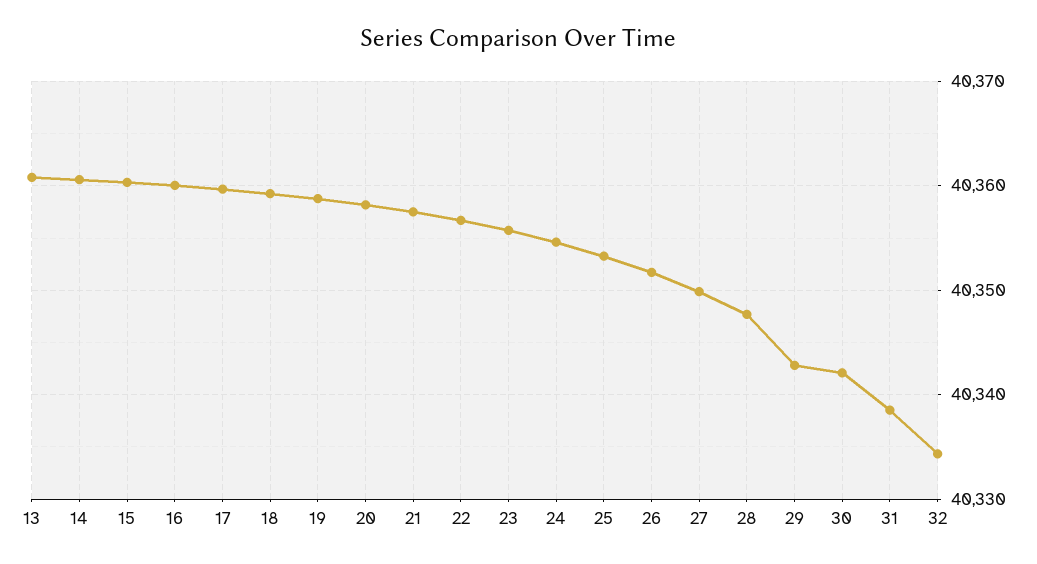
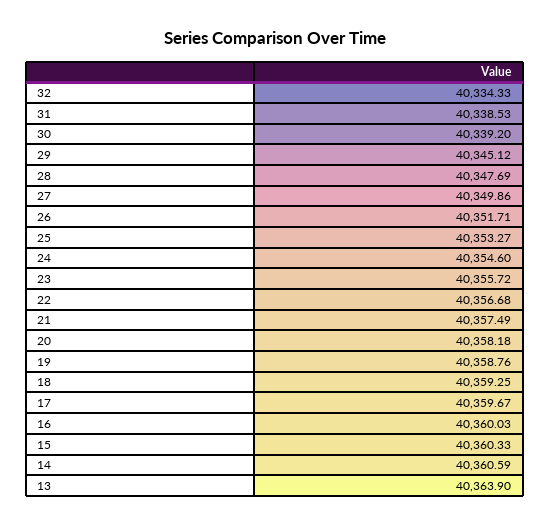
13: 40361 -> 40363.9
29: 40343 -> 40345.12
30: 40342 -> 40339.2

